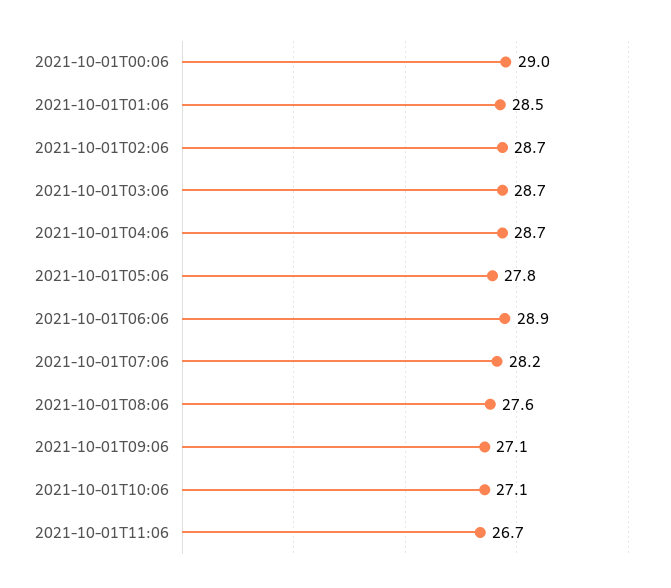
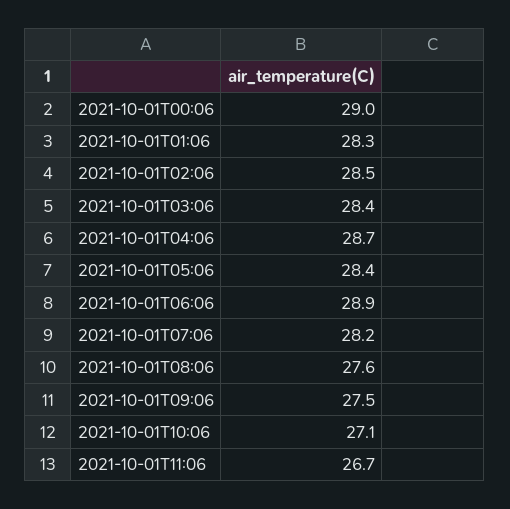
2021-10-01T01:06: 28.5 -> 28.3
2021-10-01T02:06: 28.7 -> 28.5
2021-10-01T03:06: 28.7 -> 28.4
2021-10-01T05:06: 27.8 -> 28.4
2021-10-01T09:06: 27.1 -> 27.5

